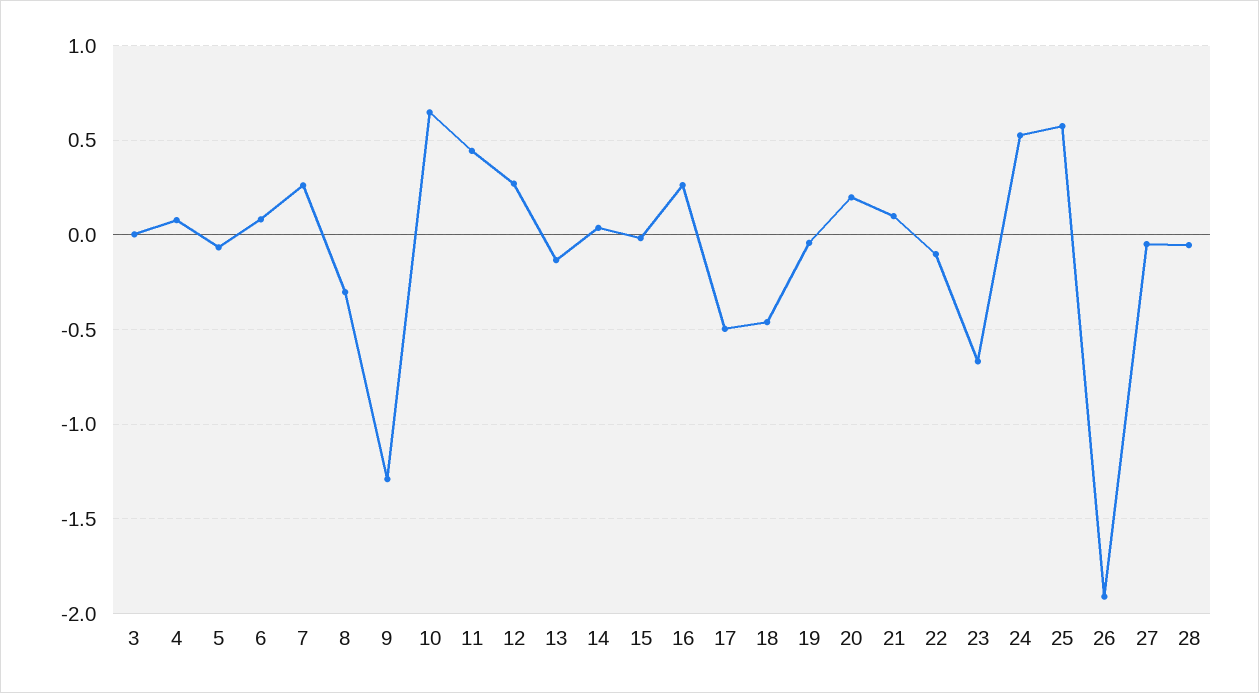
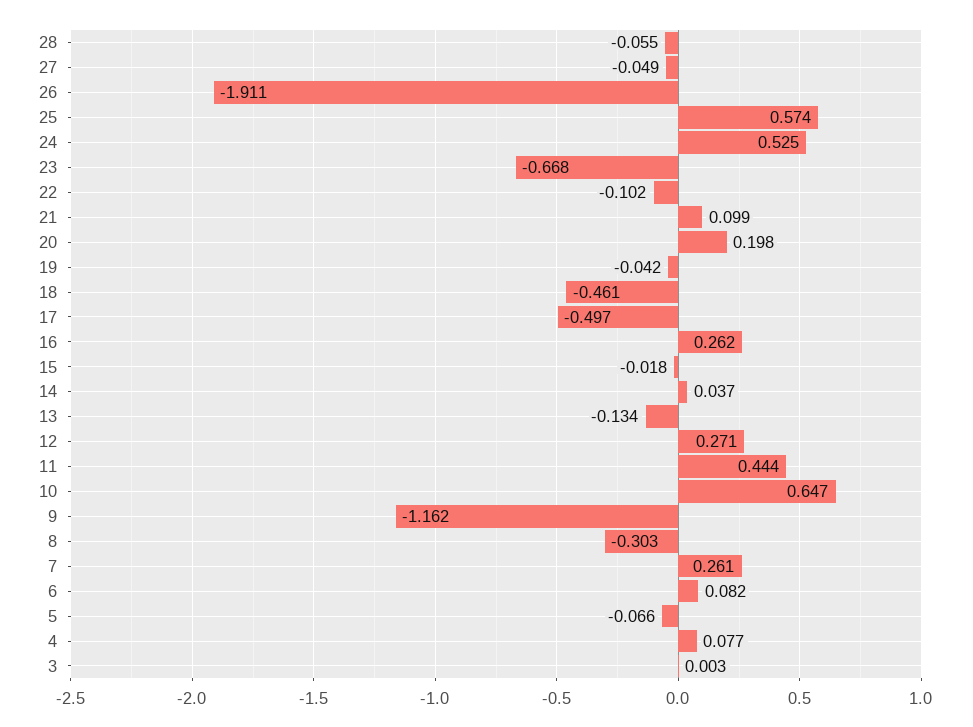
9: -1.3 -> -1.162

